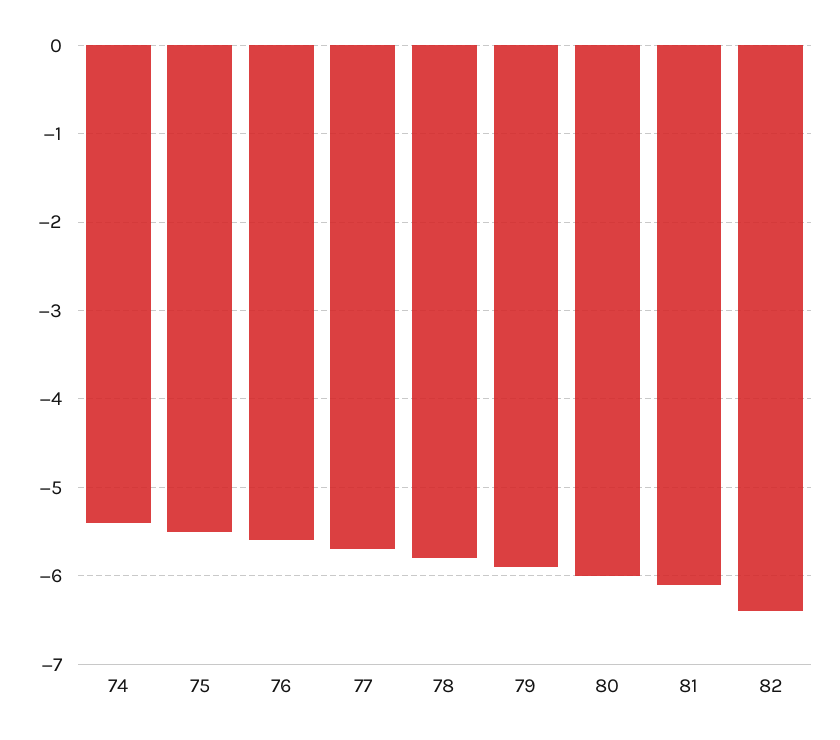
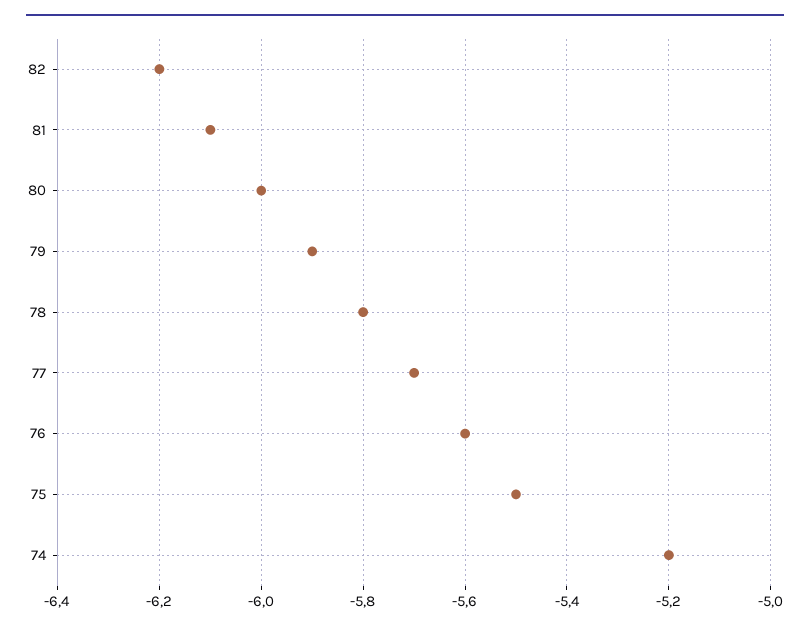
74: -5.4 -> -5.2
82: -6.4 -> -6.2

